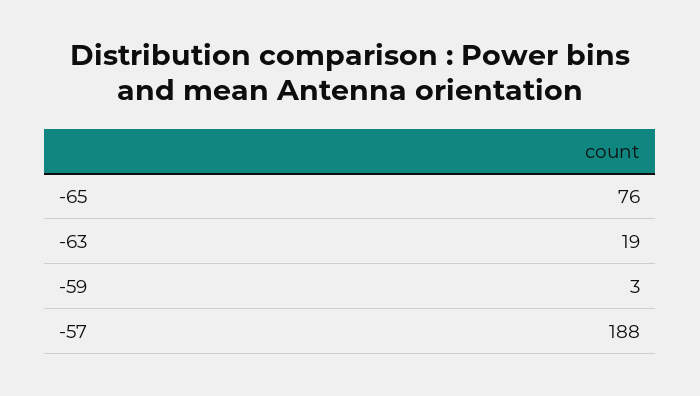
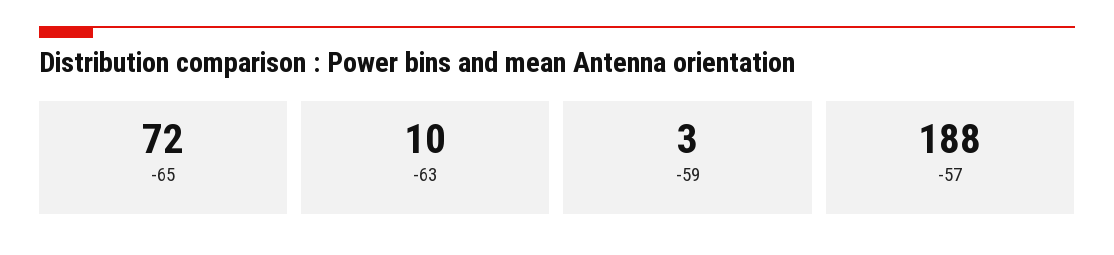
-65: 76 -> 72
-63: 19 -> 10

